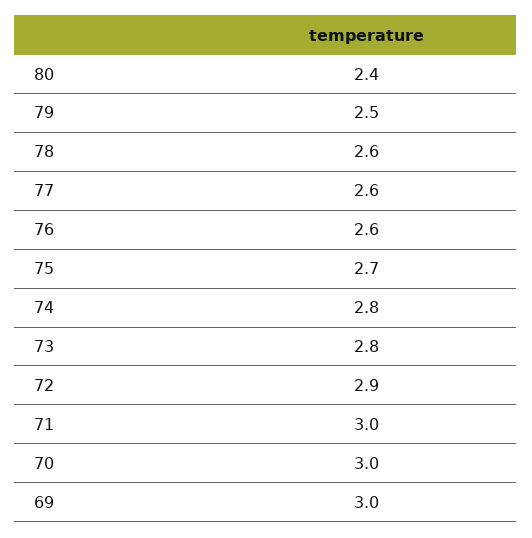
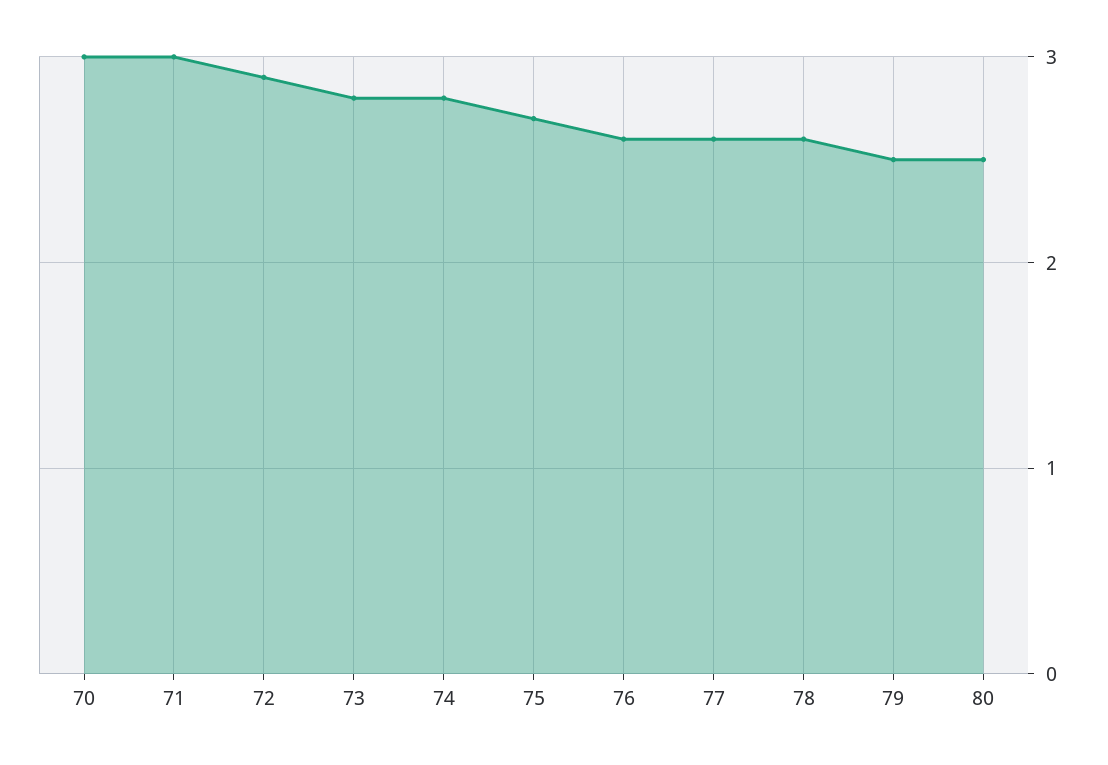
80: 2.4 -> 2.5
69: 3 -> none

